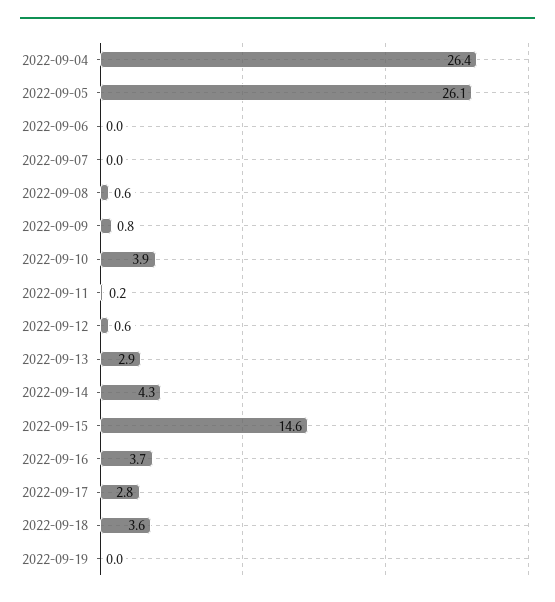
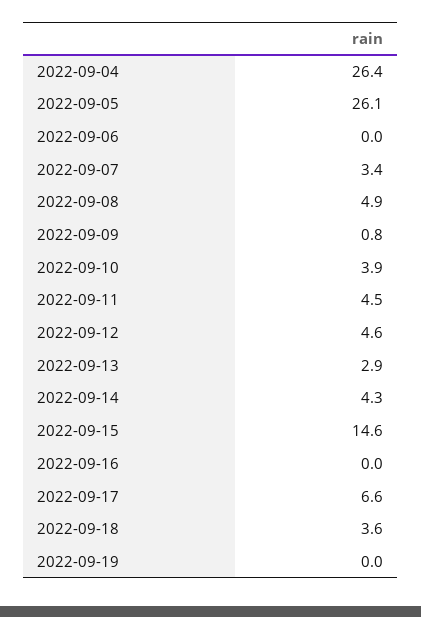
2022-09-07: 0 -> 3.4
2022-09-08: 0.6 -> 4.9
2022-09-11: 0.2 -> 4.5
2022-09-12: 0.6 -> 4.6
2022-09-16: 3.7 -> 0
2022-09-17: 2.8 -> 6.6

